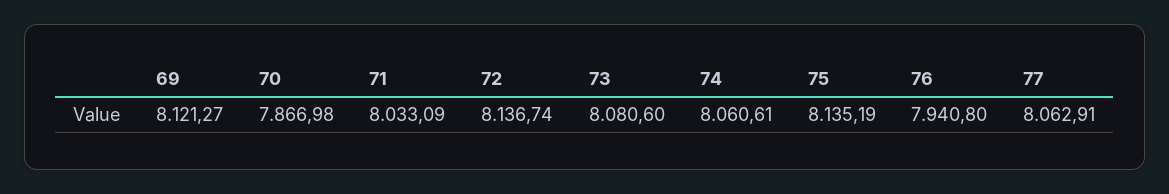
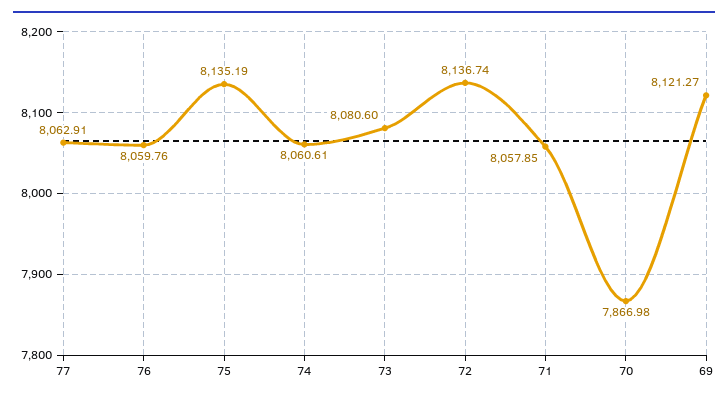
71: 8033.09 -> 8057.85
76: 7940.8 -> 8059.76

